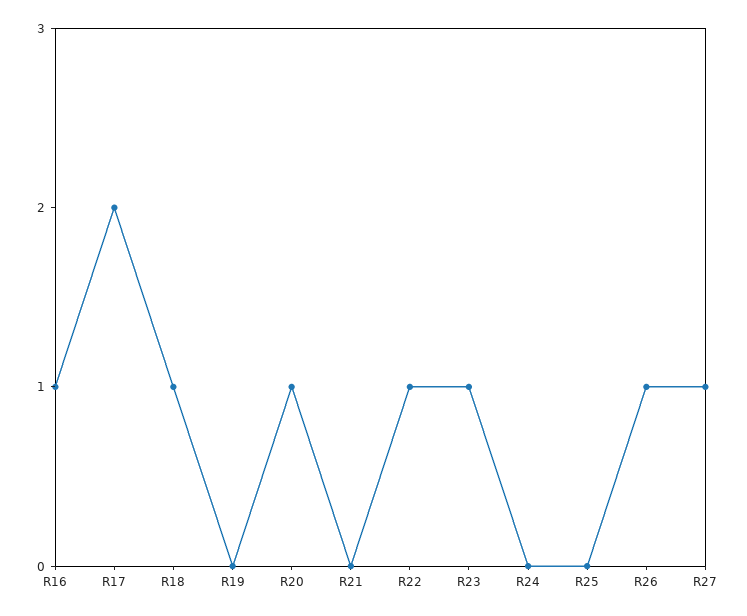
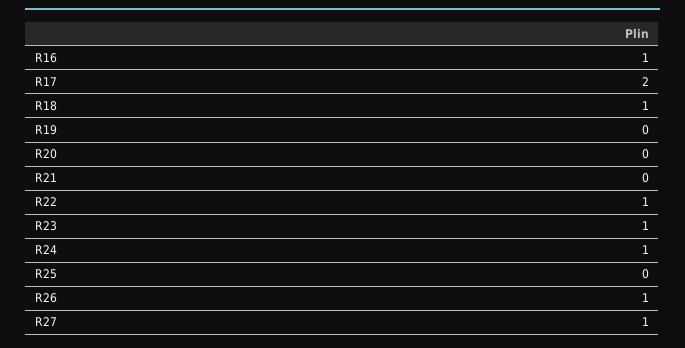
R20: 1 -> 0
R24: 0 -> 1

